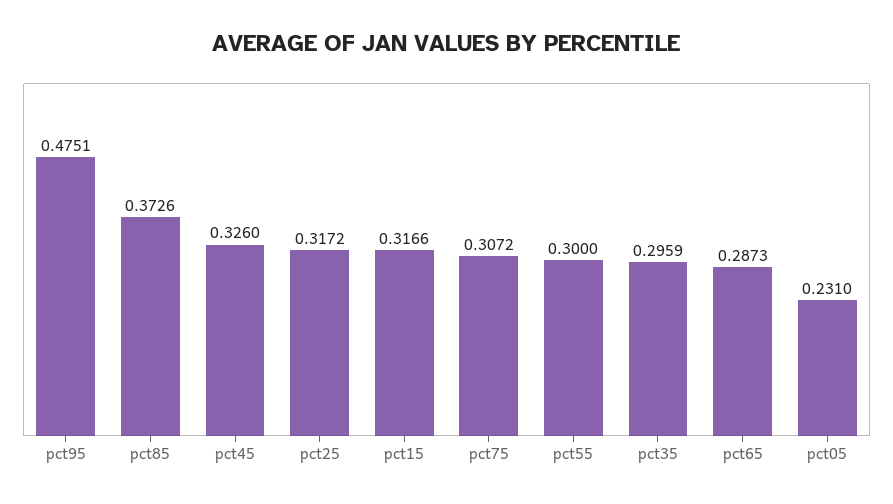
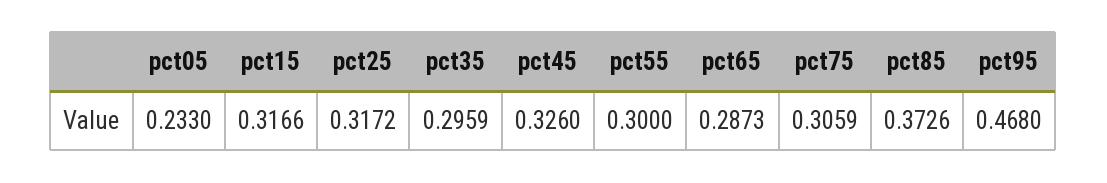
pct95: 0.4751 -> 0.468
pct75: 0.3072 -> 0.3059
pct05: 0.231 -> 0.233

